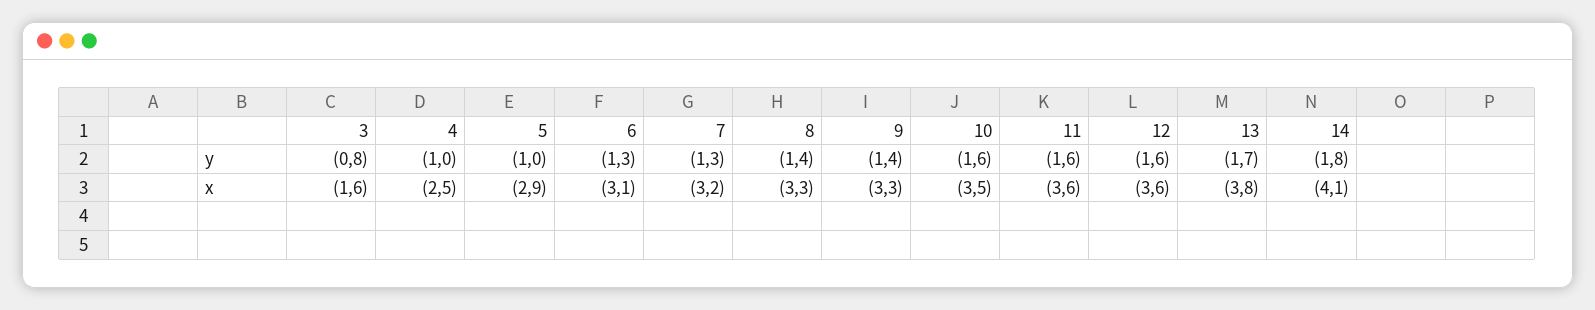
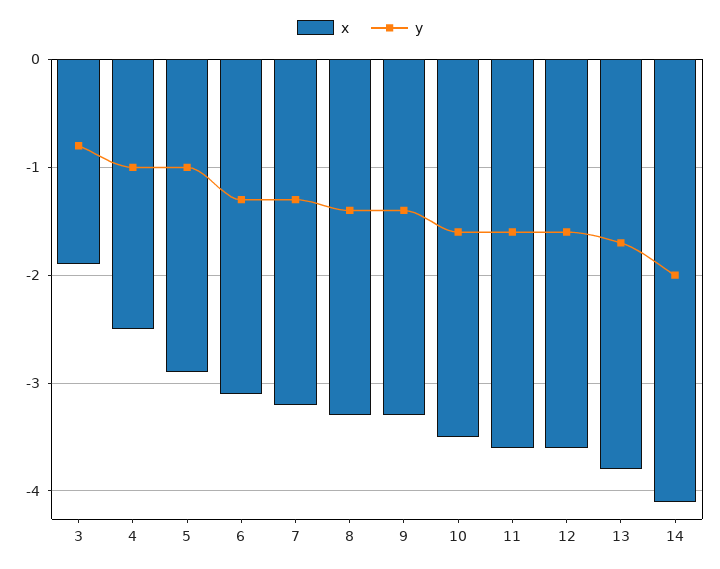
y, 14: -1.8 -> -2
x, 3: -1.6 -> -1.9

